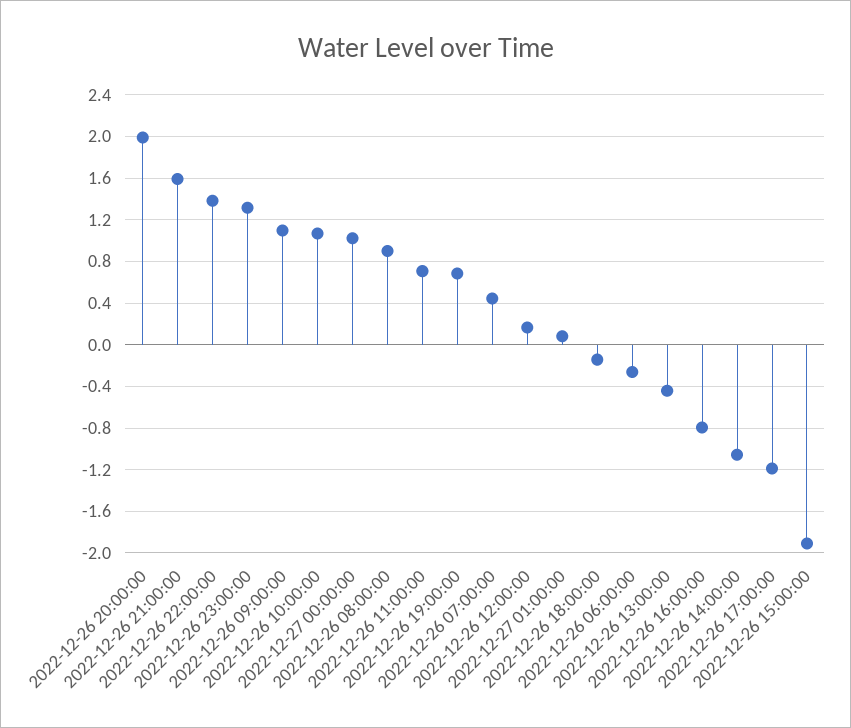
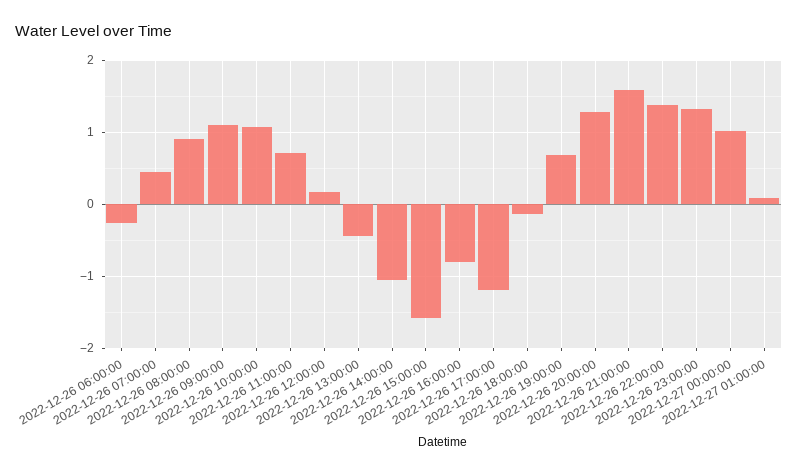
2022-12-26 20:00:00: 2 -> 1.3
2022-12-26 15:00:00: -1.9 -> -1.6

